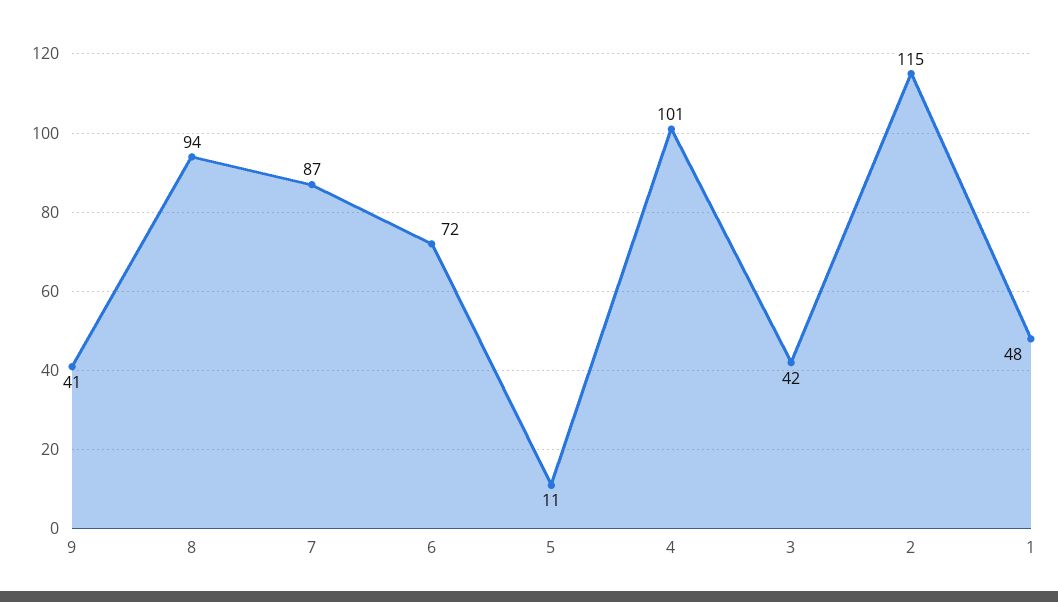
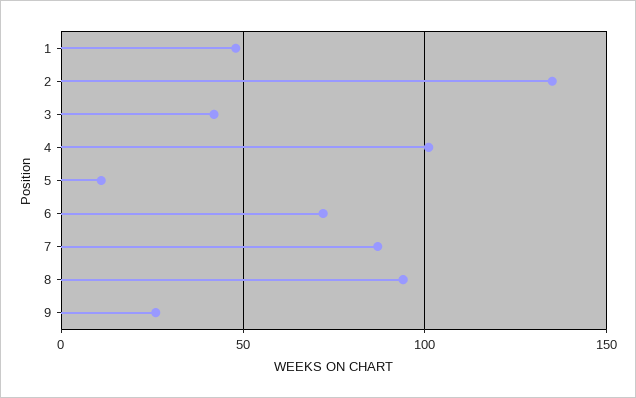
9: 41 -> 25
2: 115 -> 135

